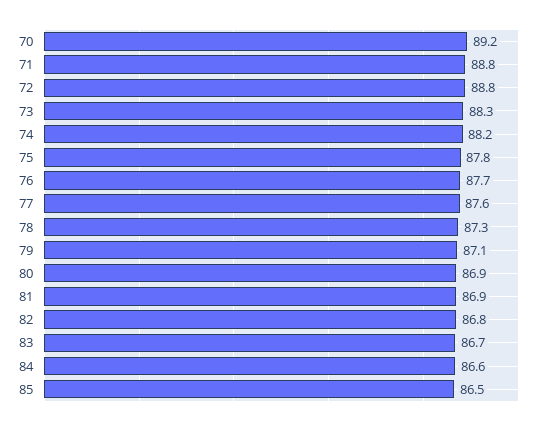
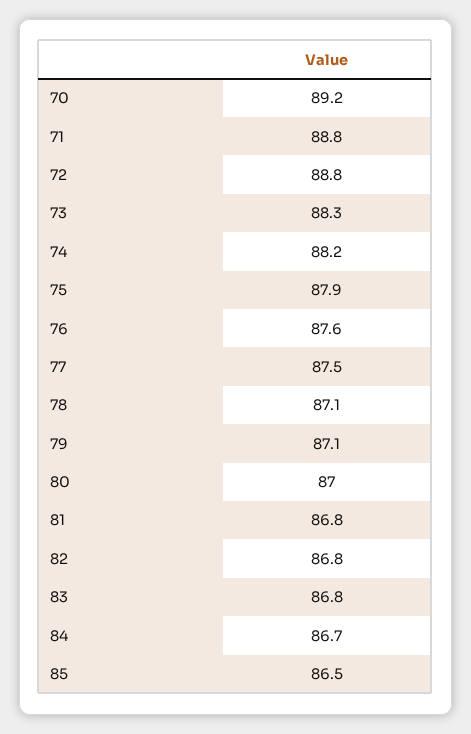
75: 87.8 -> 87.9
76: 87.7 -> 87.6
77: 87.6 -> 87.5
78: 87.3 -> 87.1
80: 86.9 -> 87
81: 86.9 -> 86.8
83: 86.7 -> 86.8
84: 86.6 -> 86.7

